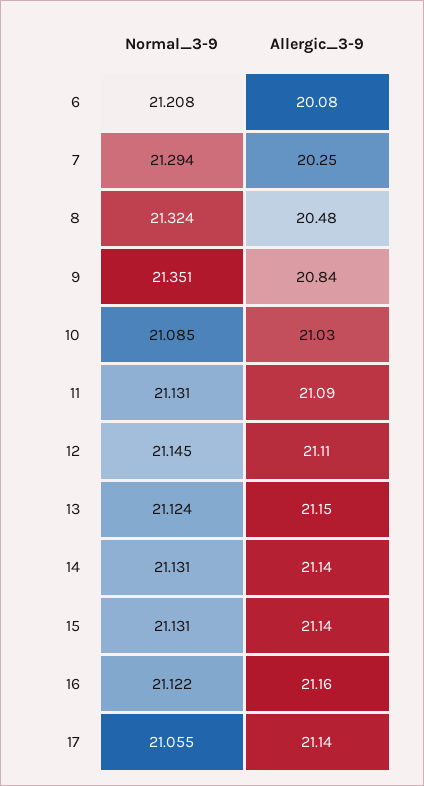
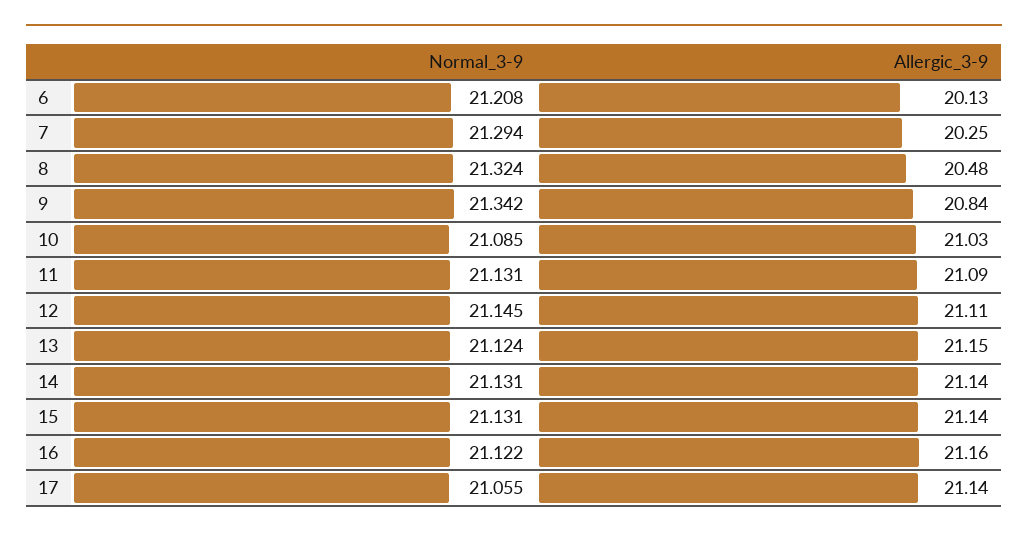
Allergic_3-9, 6: 20.08 -> 20.13
Normal_3-9, 9: 21.351 -> 21.342

